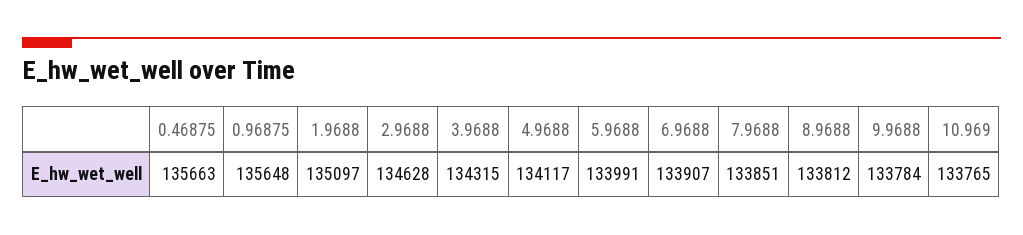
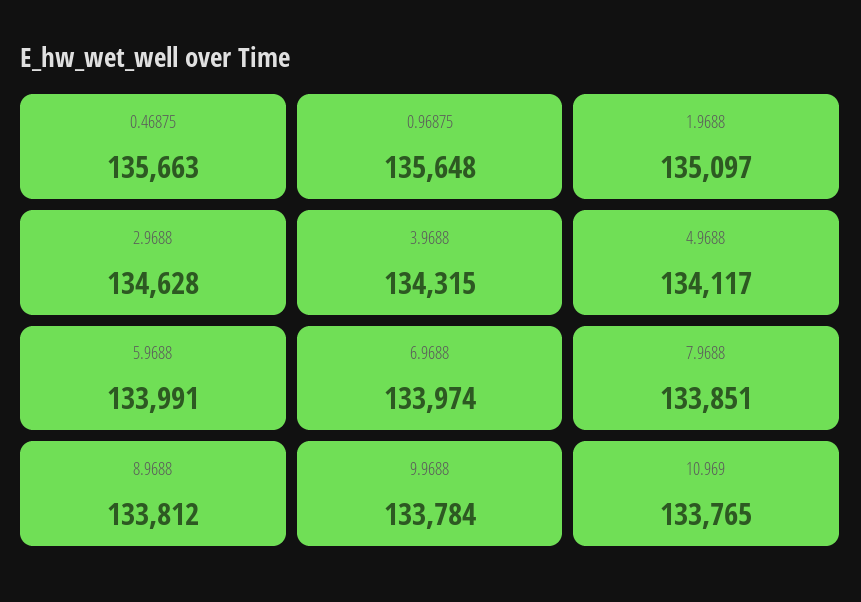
6.9688: 133907 -> 133974

